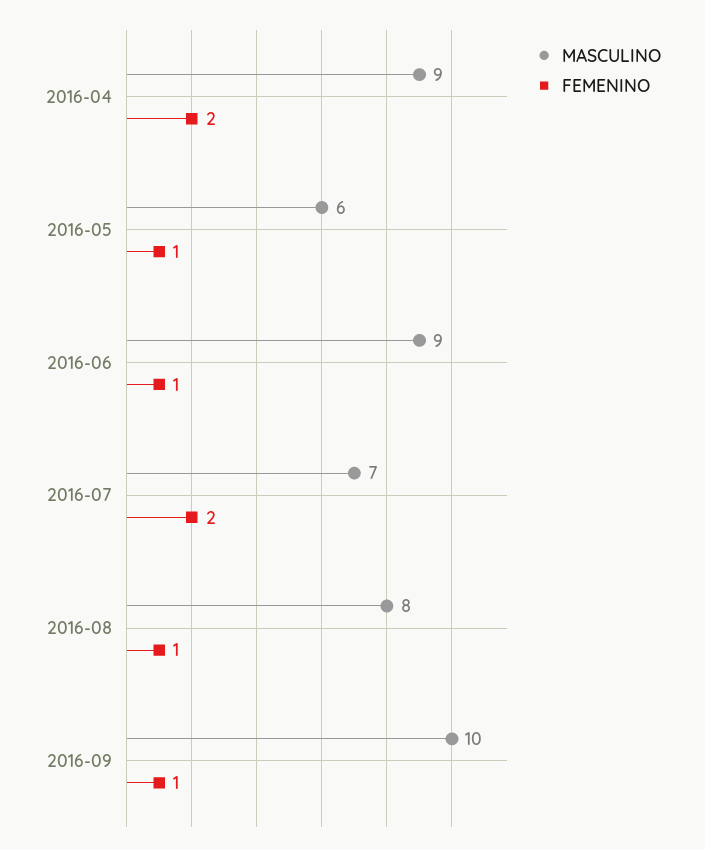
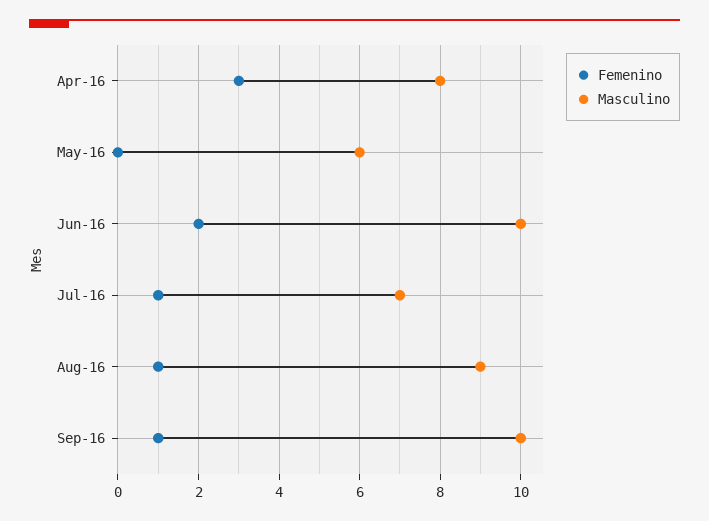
MASCULINO, 2016-04: 9 -> 8
FEMENINO, 2016-04: 2 -> 3
FEMENINO, 2016-05: 1 -> 0
MASCULINO, 2016-06: 9 -> 10
FEMENINO, 2016-06: 1 -> 2
FEMENINO, 2016-07: 2 -> 1
MASCULINO, 2016-08: 8 -> 9

